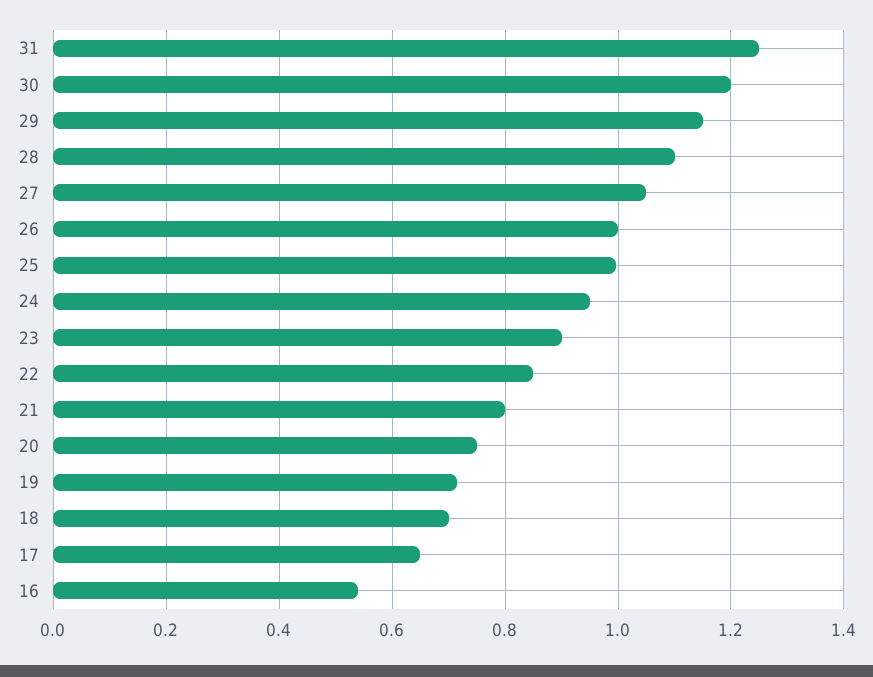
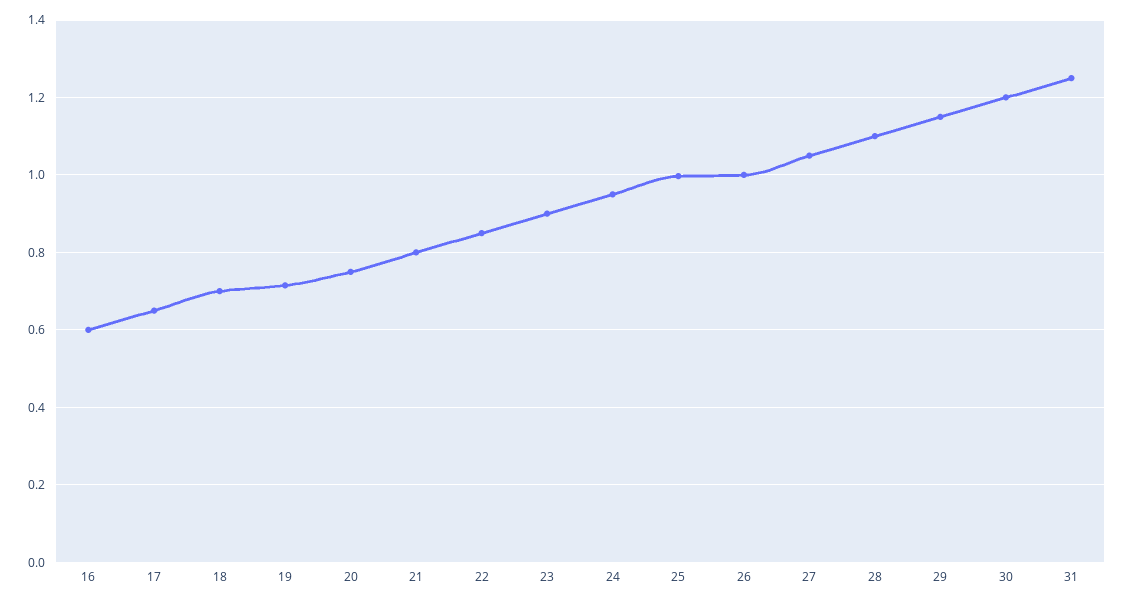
16: 0.54 -> 0.6

